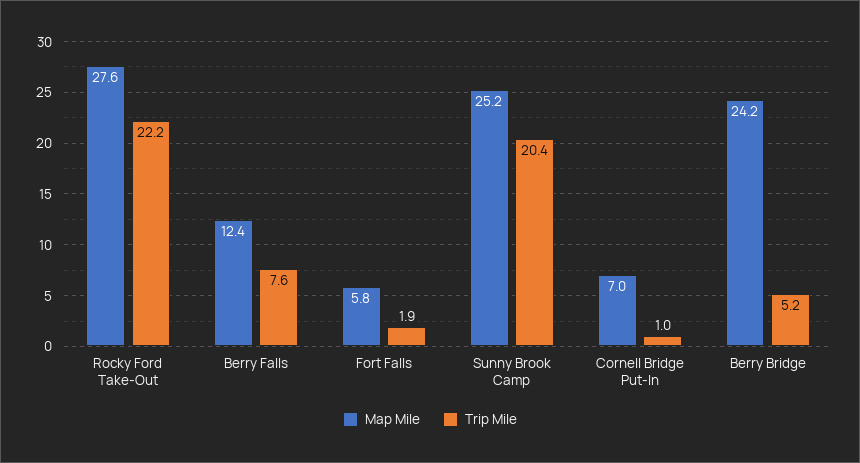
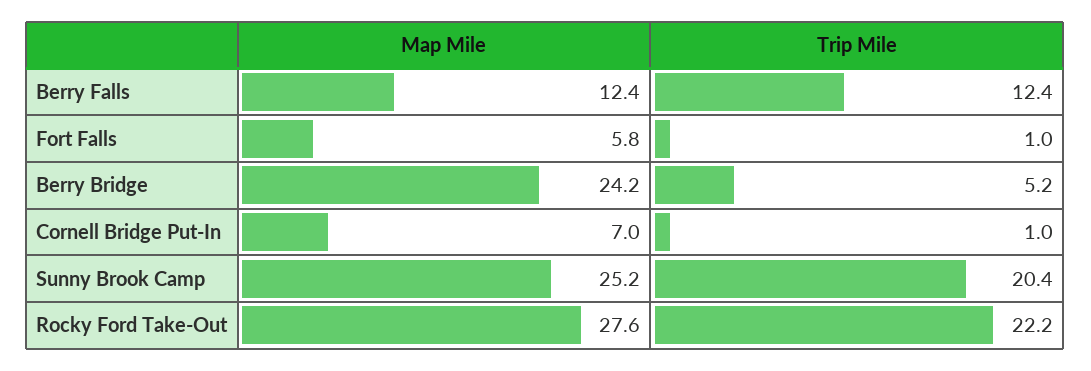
Trip Mile, Berry Falls: 7.6 -> 12.4
Trip Mile, Fort Falls: 1.9 -> 1

